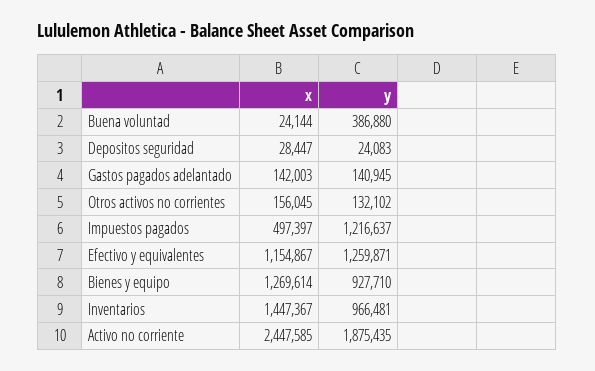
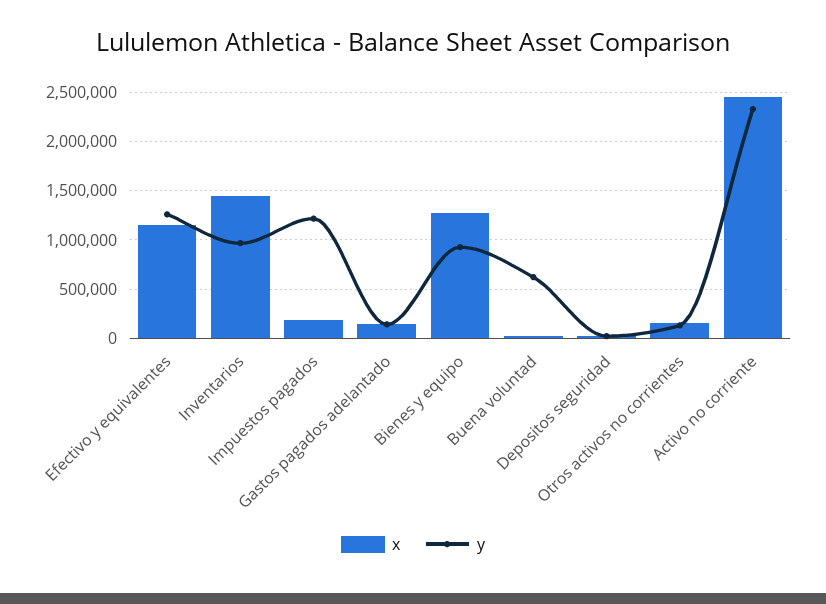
y, Buena voluntad: 386880 -> 600000
x, Impuestos pagados: 497397 -> 200000
y, Activo no corriente: 1875435 -> 2300000

